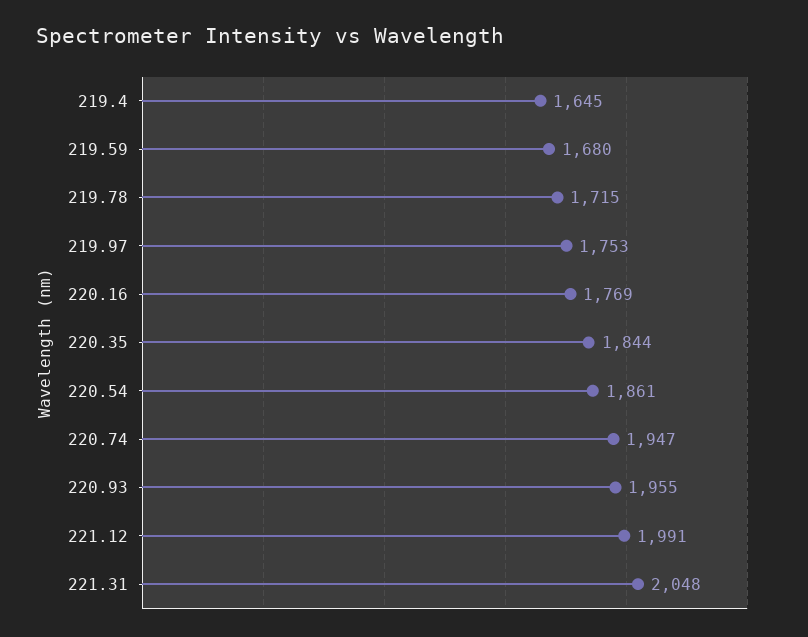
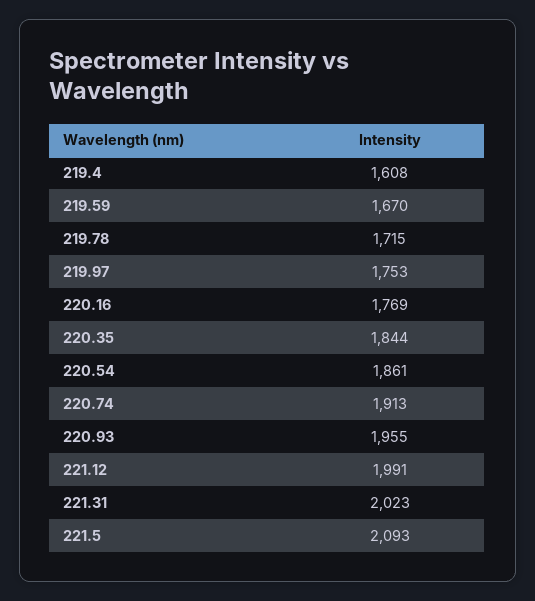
219.4: 1645 -> 1608
219.59: 1680 -> 1670
220.74: 1947 -> 1913
221.31: 2048 -> 2023
221.5: none -> 2093

